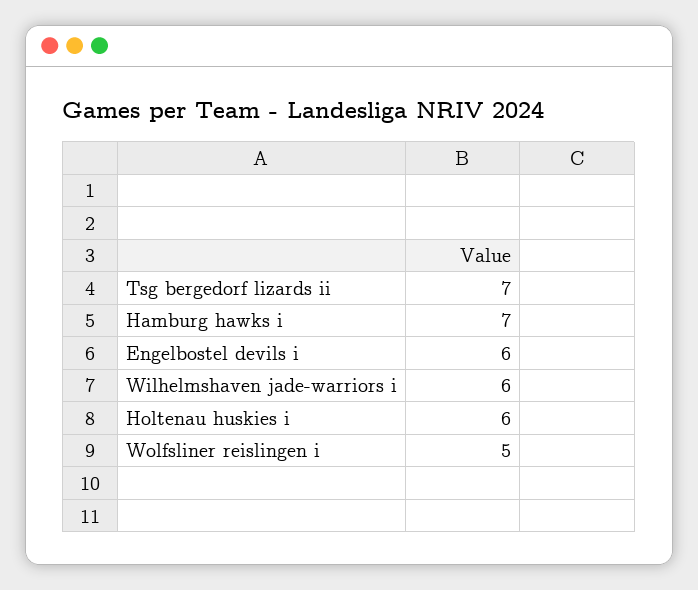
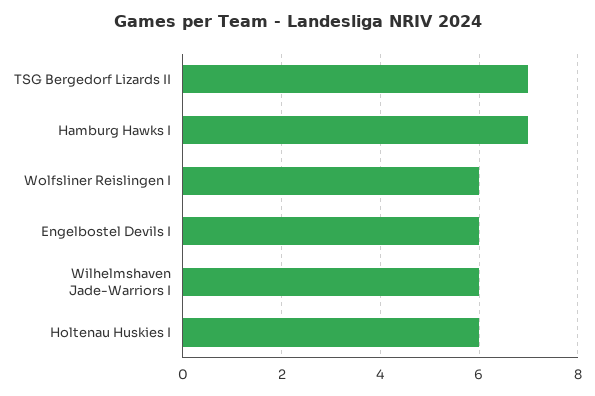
Wolfsliner reislingen i: 5 -> 6

